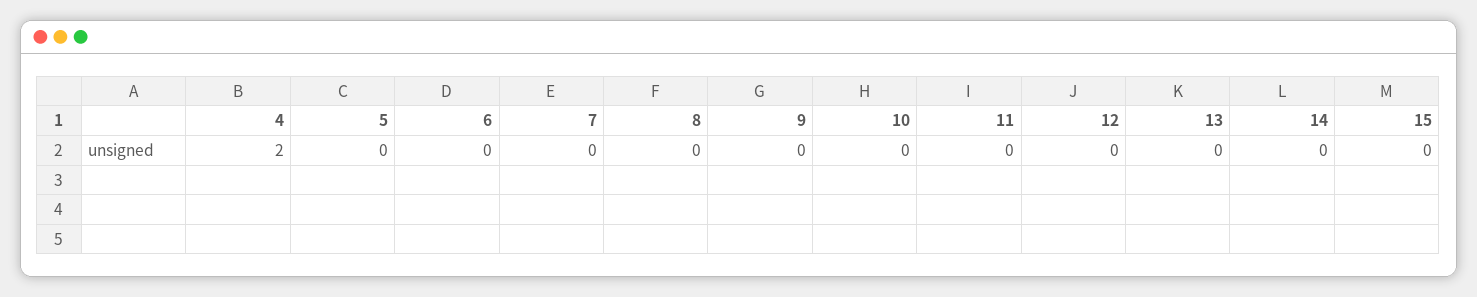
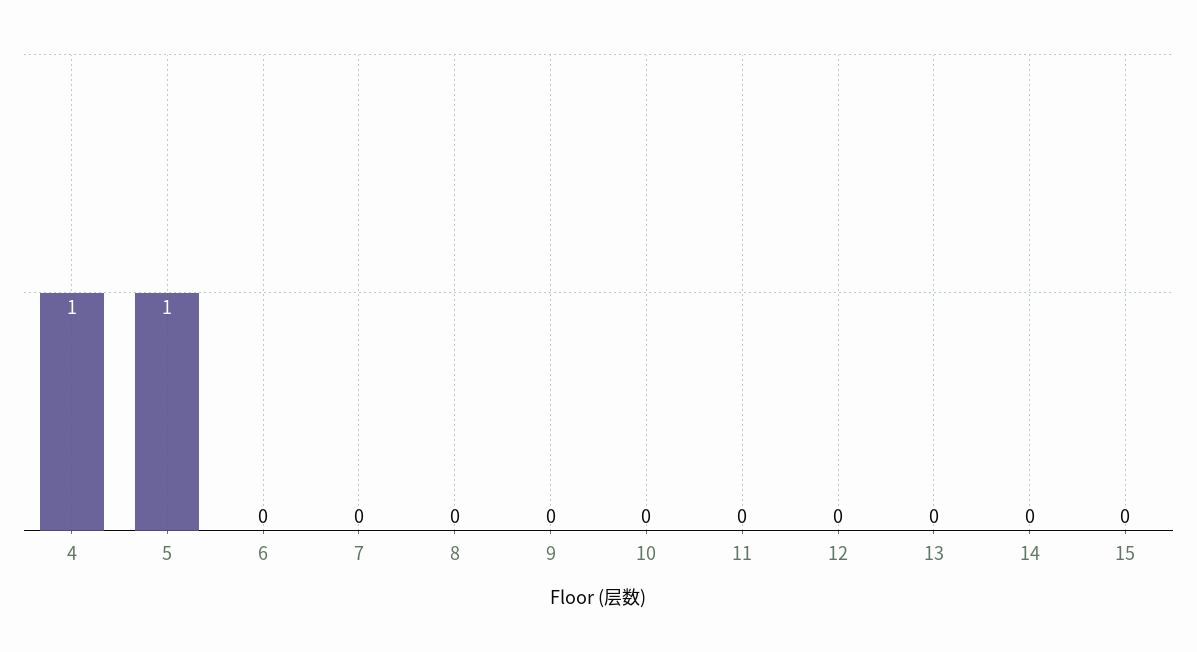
4: 2 -> 1
5: 0 -> 1

